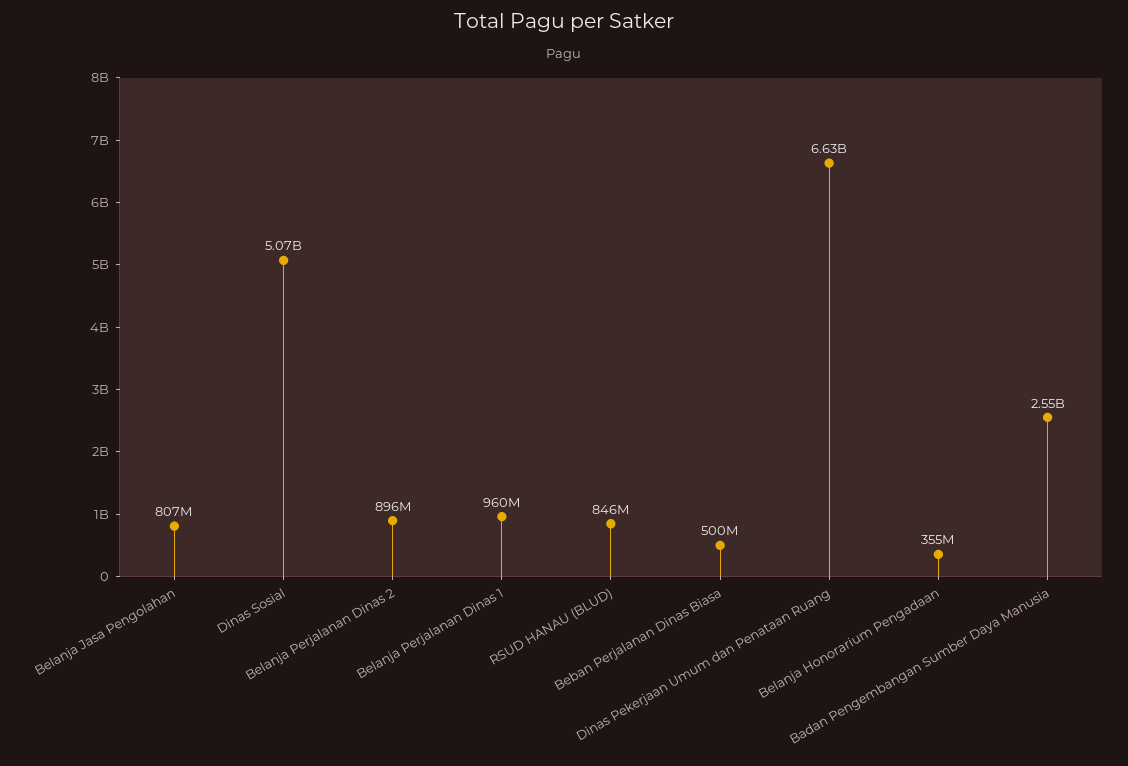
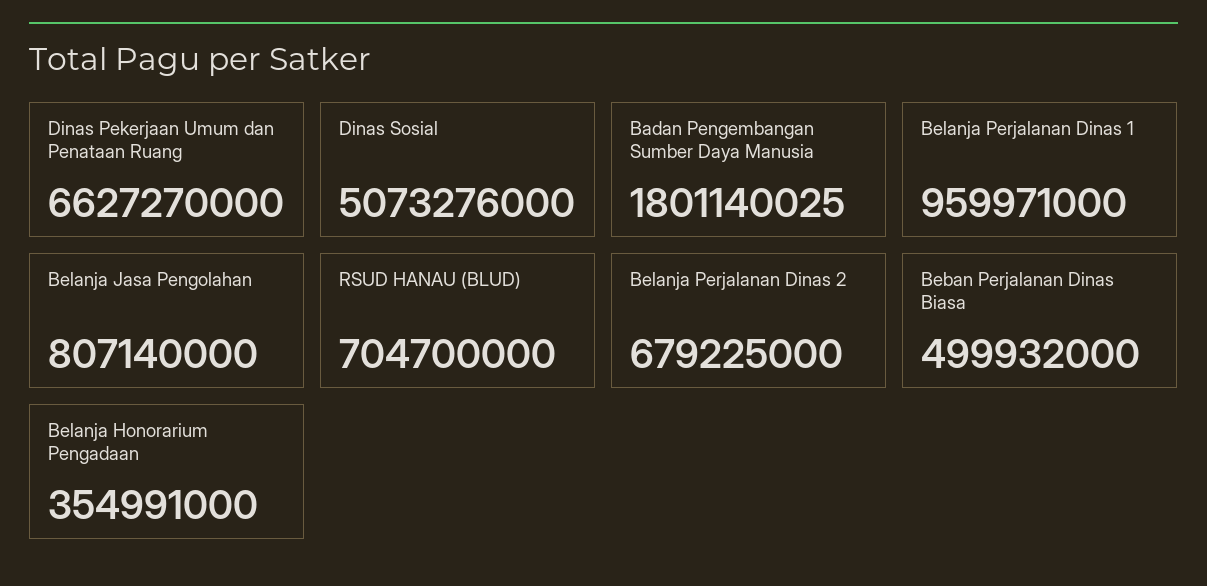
Belanja Perjalanan Dinas 2: 896000000 -> 679225000
RSUD HANAU (BLUD): 846000000 -> 704700000
Badan Pengembangan Sumber Daya Manusia: 2550000000 -> 1801140025

